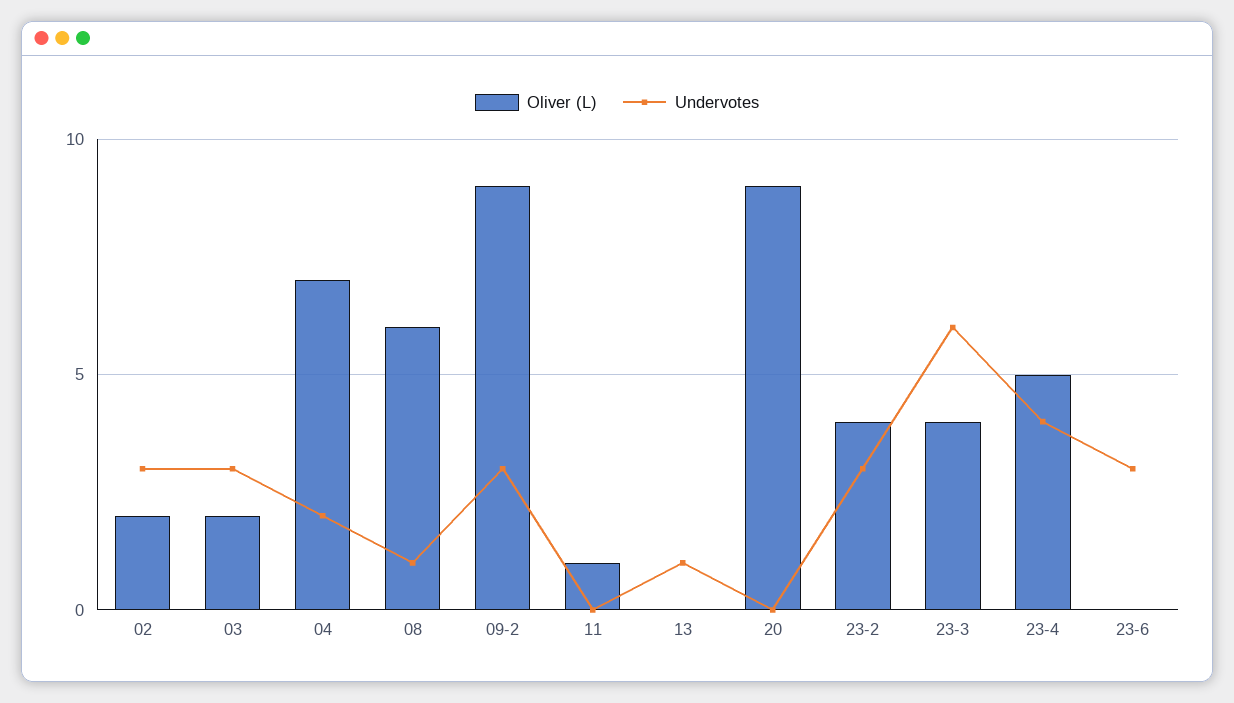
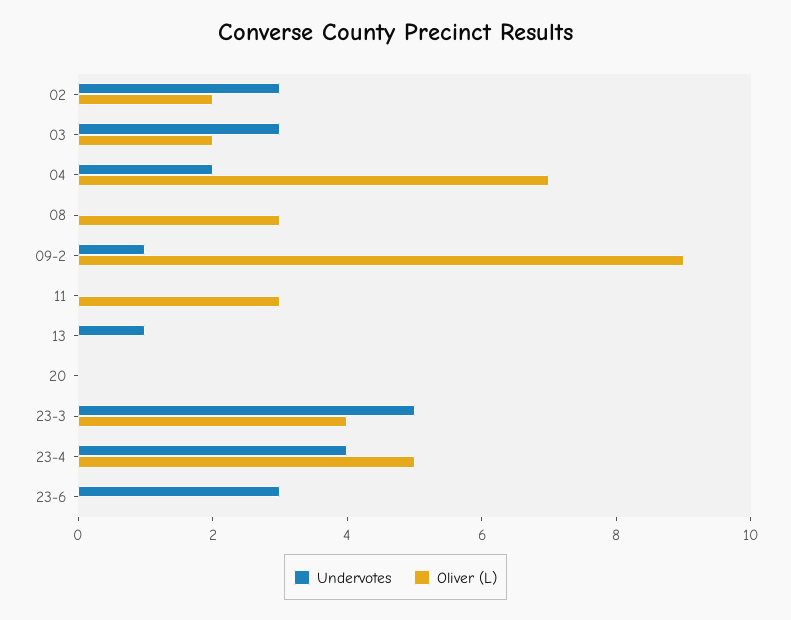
Oliver (L), 08: 6 -> 3
Undervotes, 08: 1 -> 0
Undervotes, 09-2: 3 -> 1
Oliver (L), 11: 1 -> 3
Oliver (L), 20: 9 -> 0
Oliver (L), 23-2: 4 -> none
Undervotes, 23-2: 3 -> none
Undervotes, 23-3: 6 -> 5

